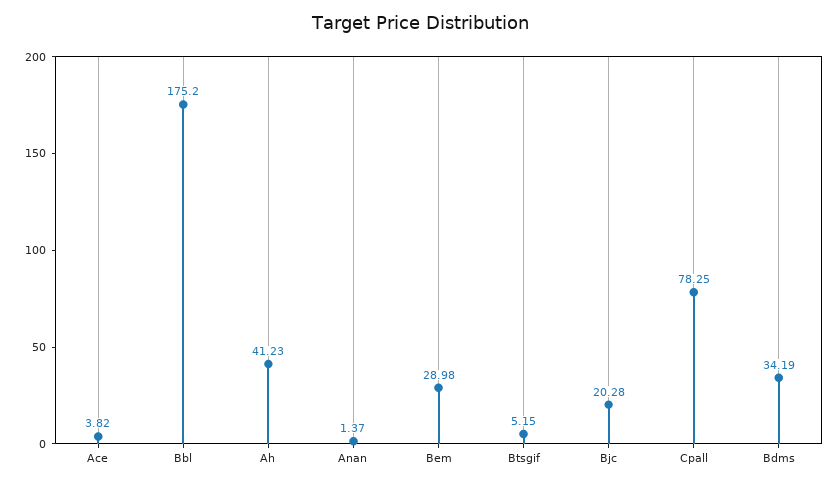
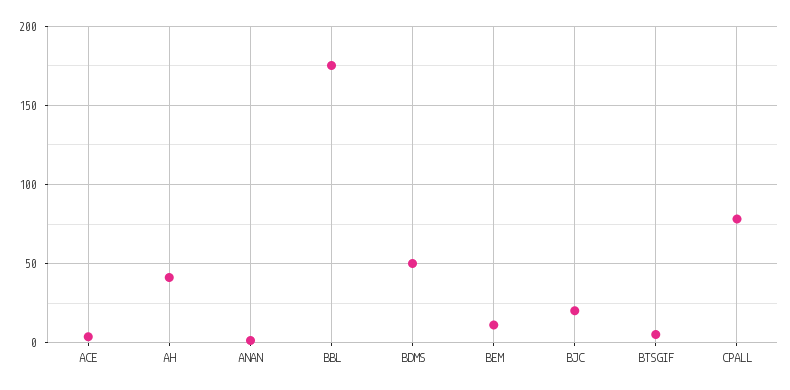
Bem: 28.98 -> 10
Bdms: 34.19 -> 50

